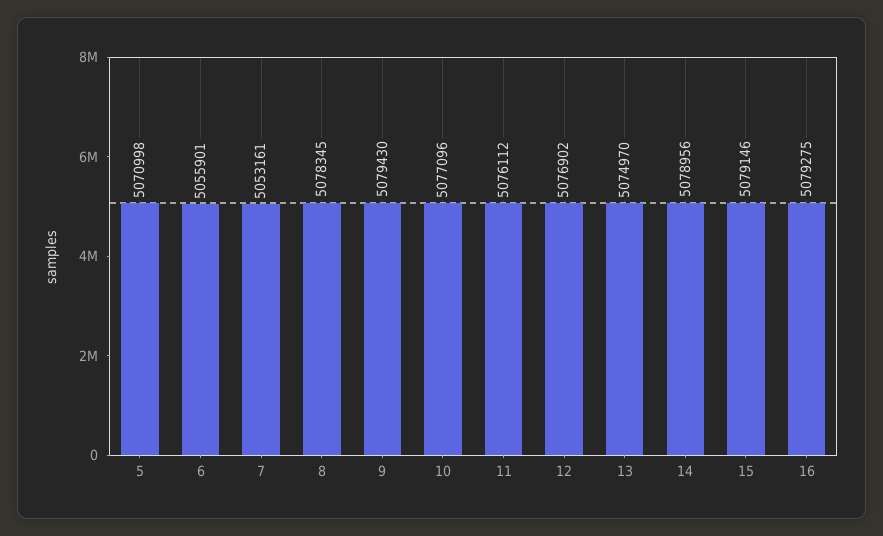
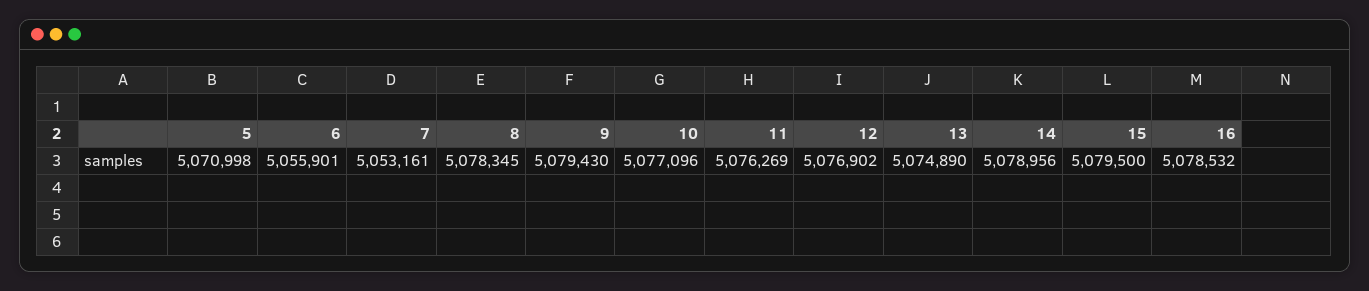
11: 5076112 -> 5076269
13: 5074970 -> 5074890
15: 5079146 -> 5079500
16: 5079275 -> 5078532

